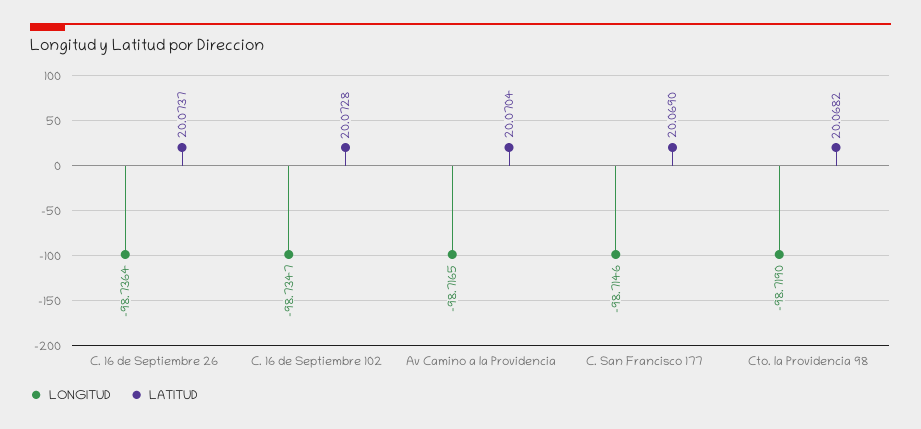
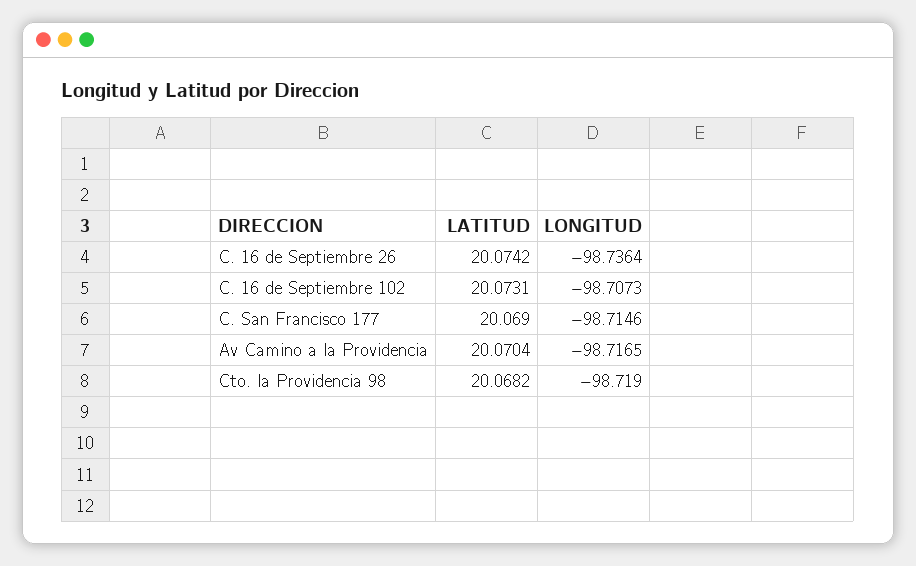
LATITUD, C. 16 de Septiembre 26: 20.0737 -> 20.0742
LONGITUD, C. 16 de Septiembre 102: -98.7347 -> -98.7073
LATITUD, C. 16 de Septiembre 102: 20.0728 -> 20.0731

